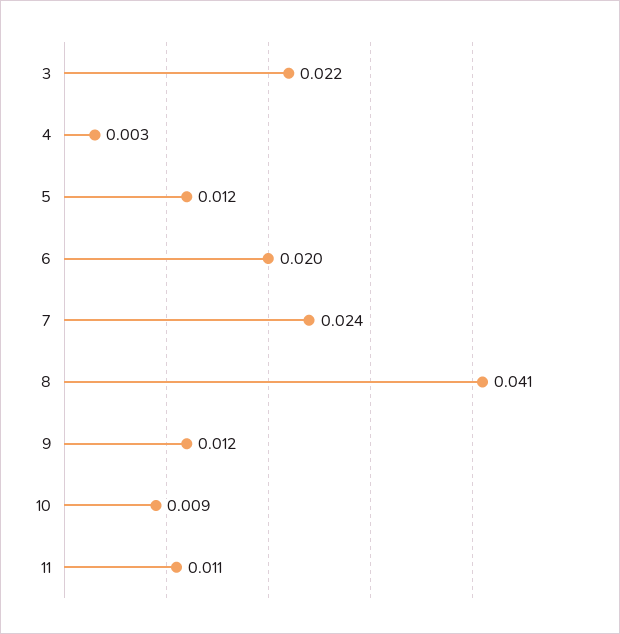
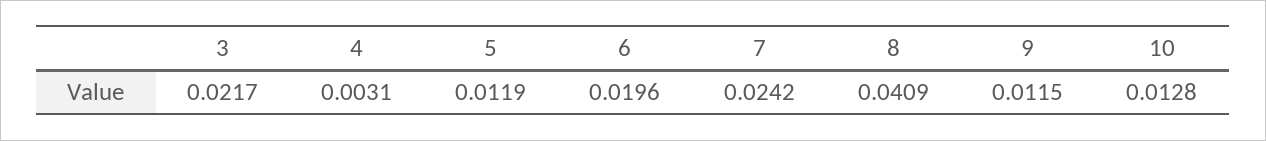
10: 0.009 -> 0.0128
11: 0.011 -> none

